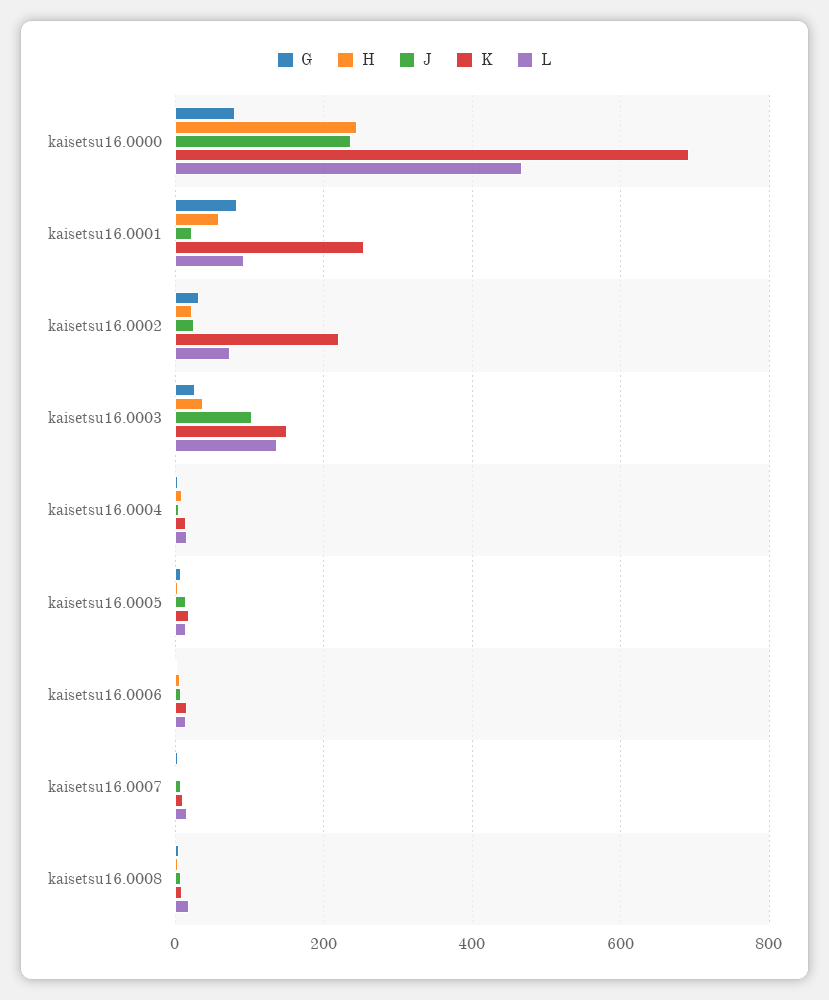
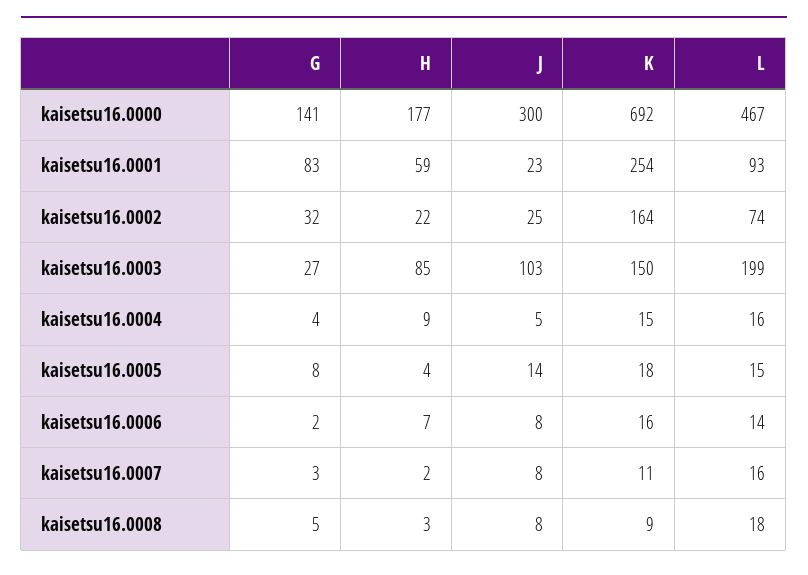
G, kaisetsu16.0000: 80 -> 141
H, kaisetsu16.0000: 240 -> 177
J, kaisetsu16.0000: 240 -> 300
K, kaisetsu16.0002: 220 -> 164
H, kaisetsu16.0003: 40 -> 85
L, kaisetsu16.0003: 140 -> 199

